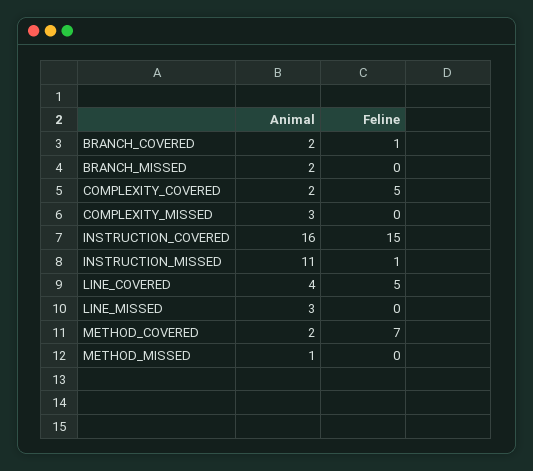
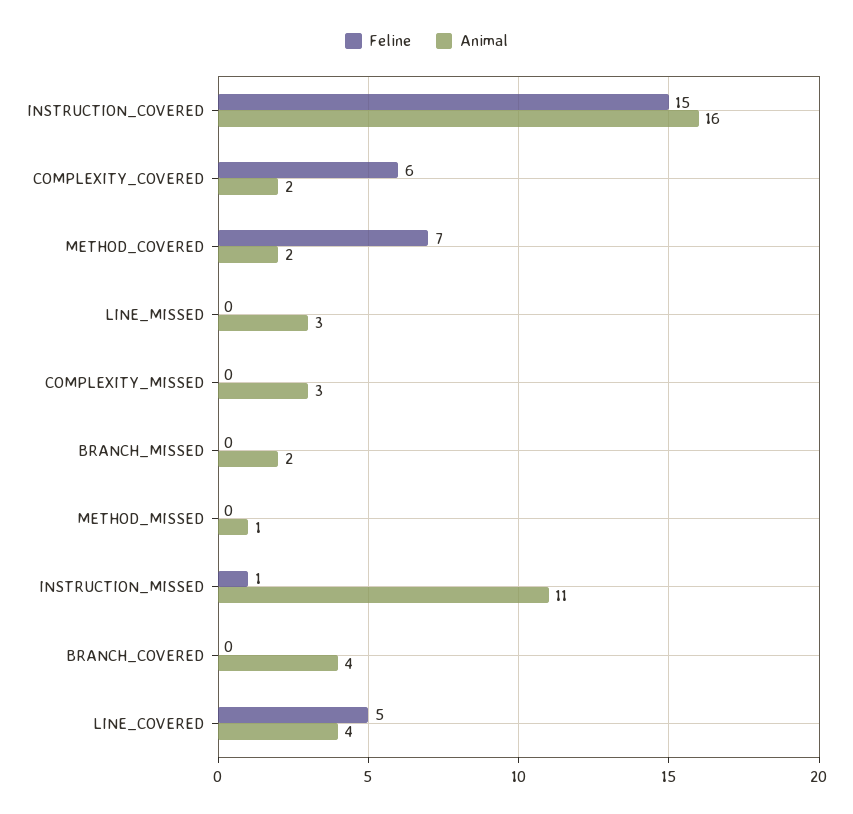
Animal, BRANCH_COVERED: 2 -> 4
Feline, BRANCH_COVERED: 1 -> 0
Feline, COMPLEXITY_COVERED: 5 -> 6

